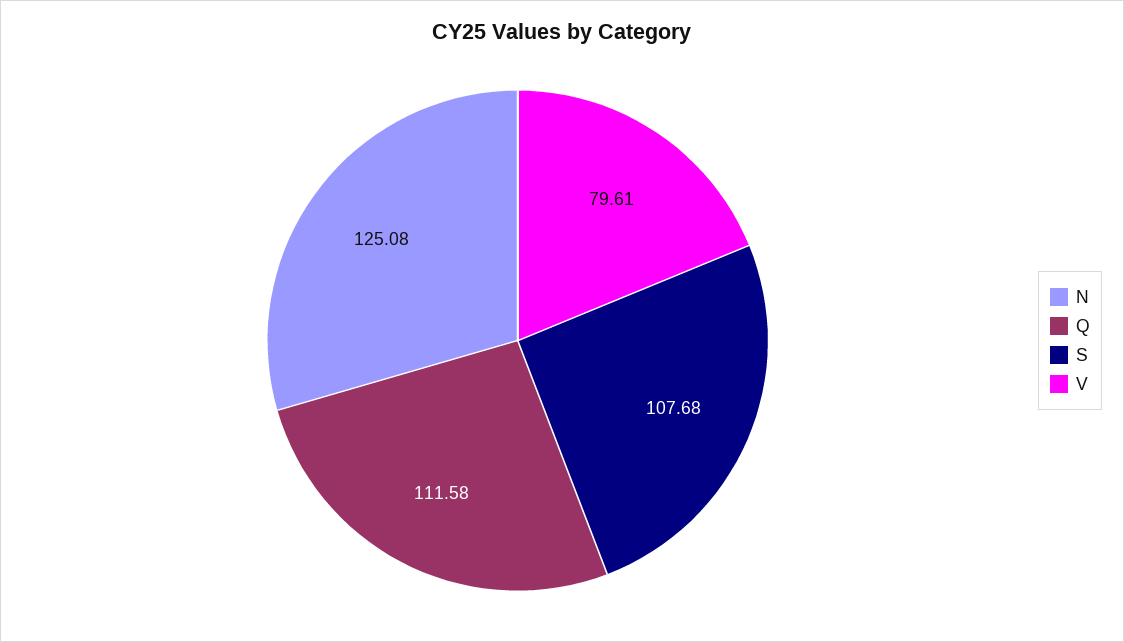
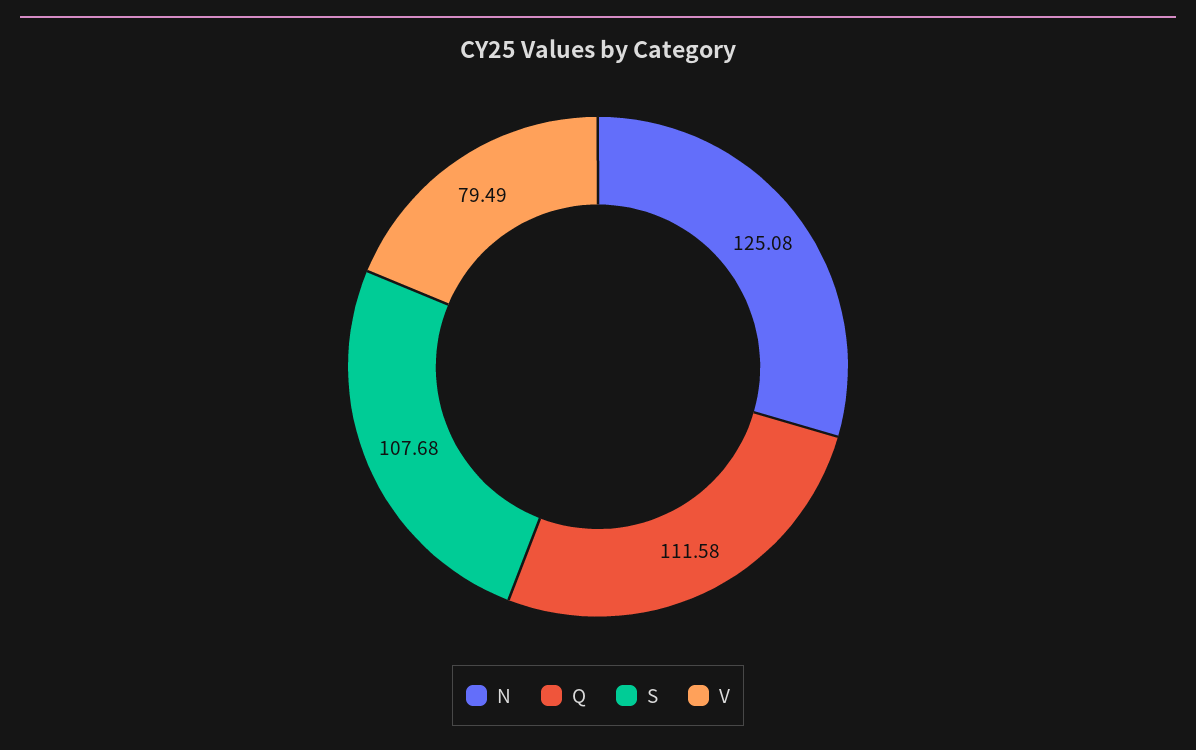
V: 79.61 -> 79.49

